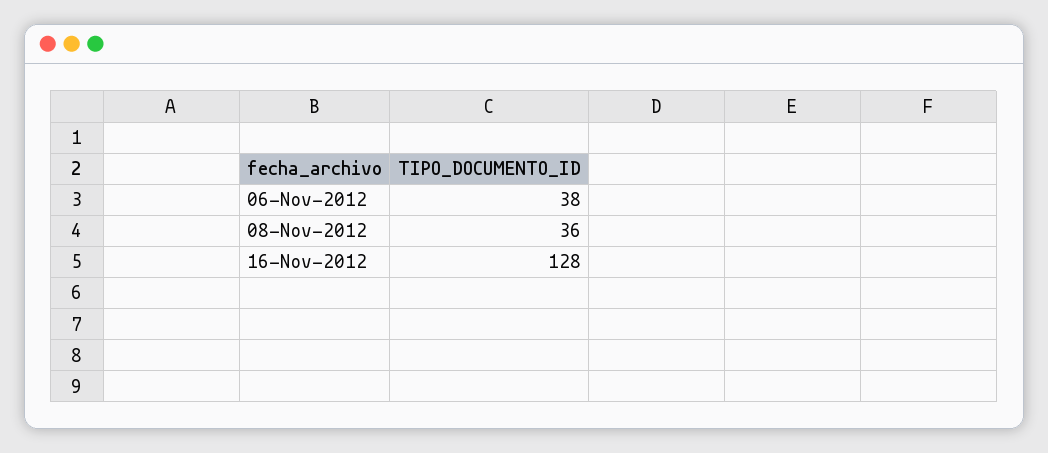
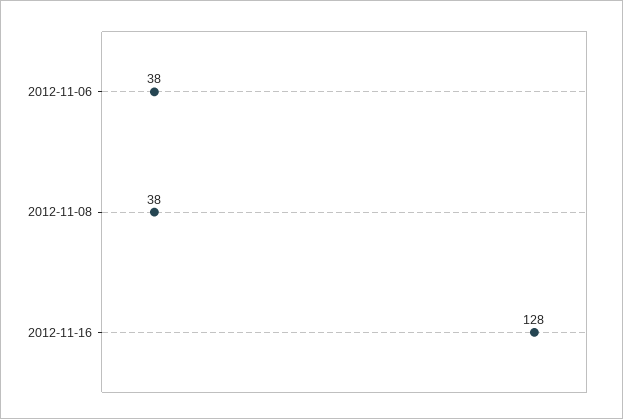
08-Nov-2012: 36 -> 38

